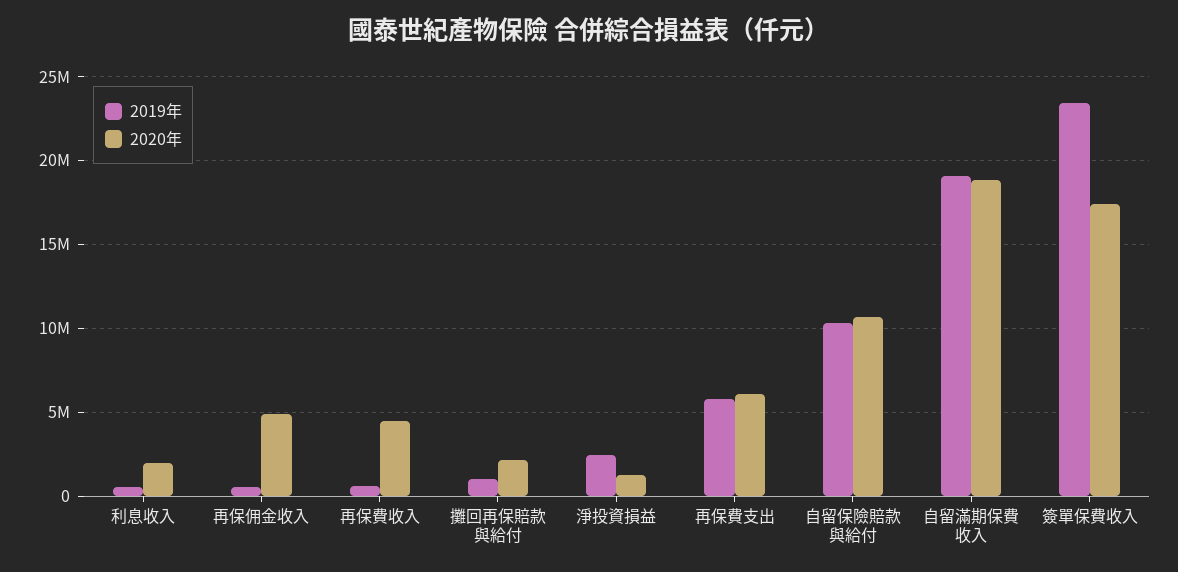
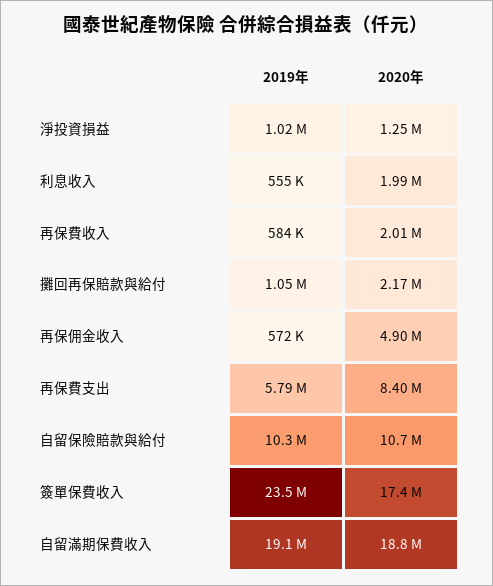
2020年, 再保費收入: 4500000 -> 2010000
2019年, 淨投資損益: 2500000 -> 1020000
2020年, 再保費支出: 6000000 -> 8400000

